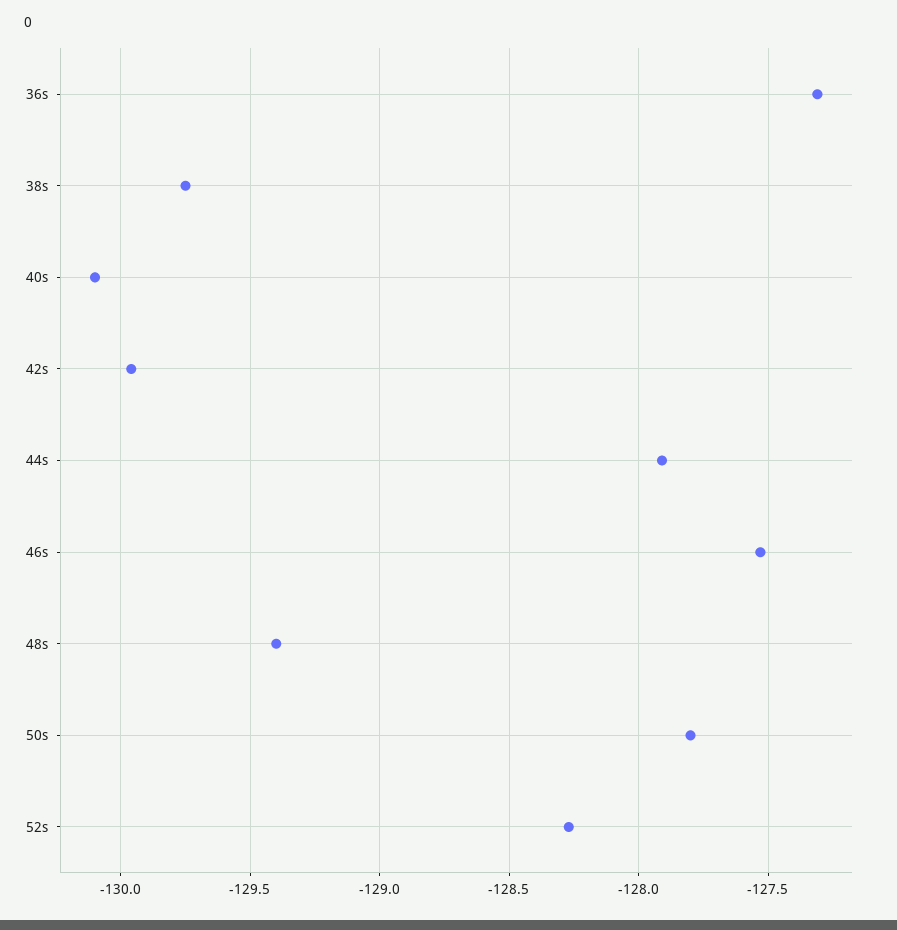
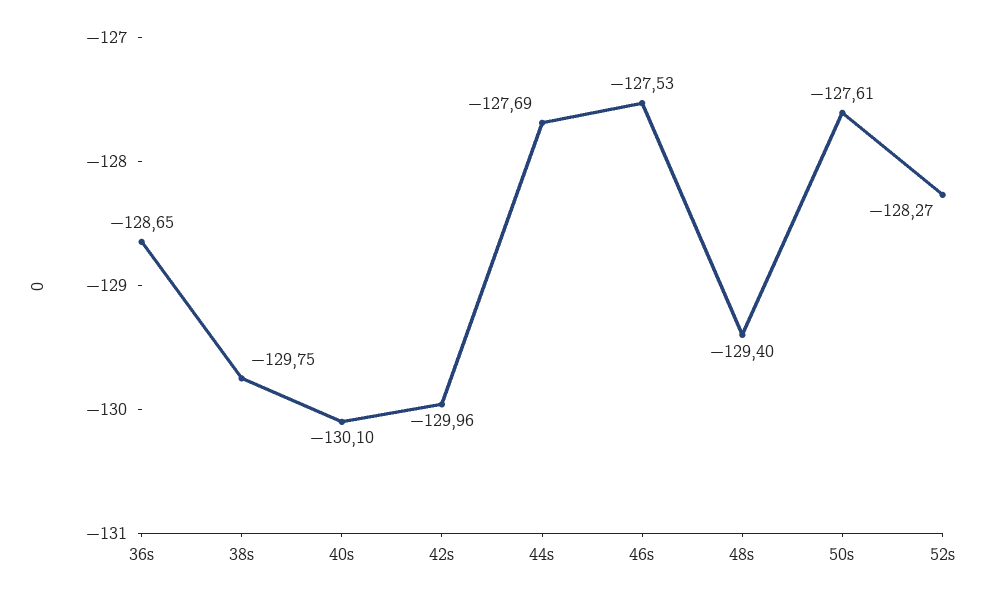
36s: -127.3 -> -128.65
44s: -127.9 -> -127.69
50s: -127.8 -> -127.61

